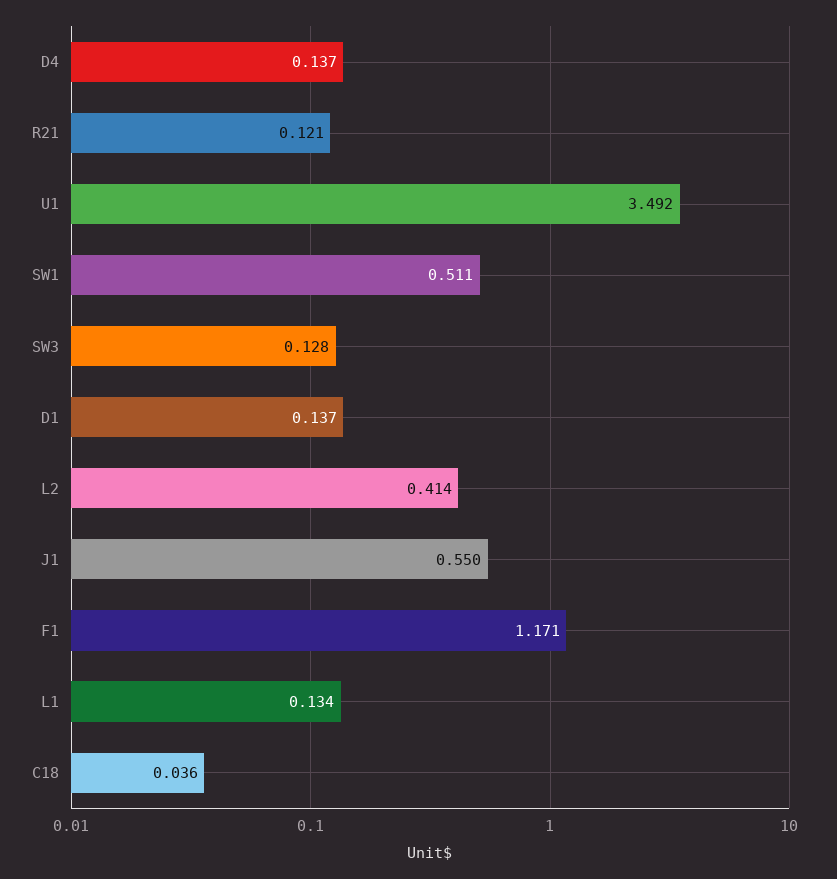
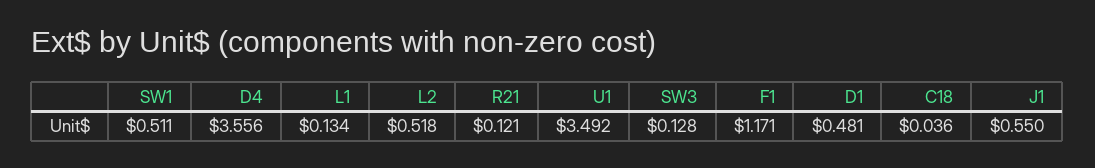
D4: 0.137 -> 3.556
D1: 0.137 -> 0.481
L2: 0.414 -> 0.518

